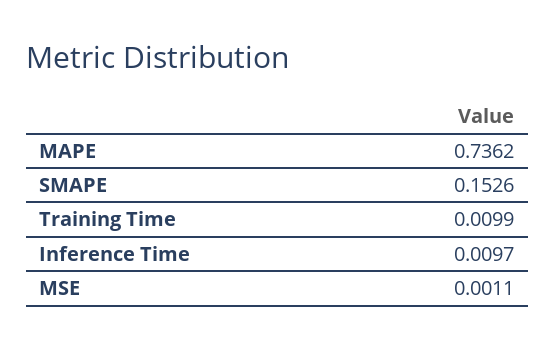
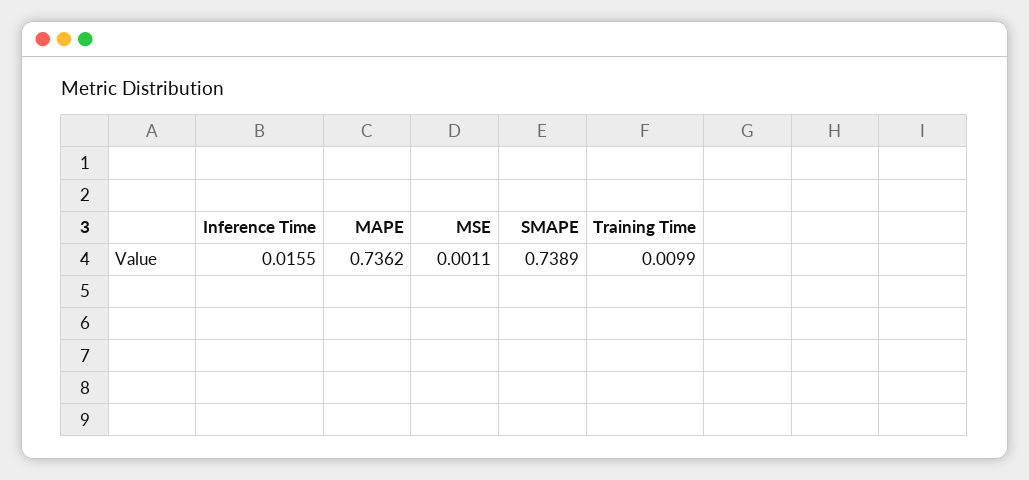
SMAPE: 0.1526 -> 0.7389
Inference Time: 0.0097 -> 0.0155

